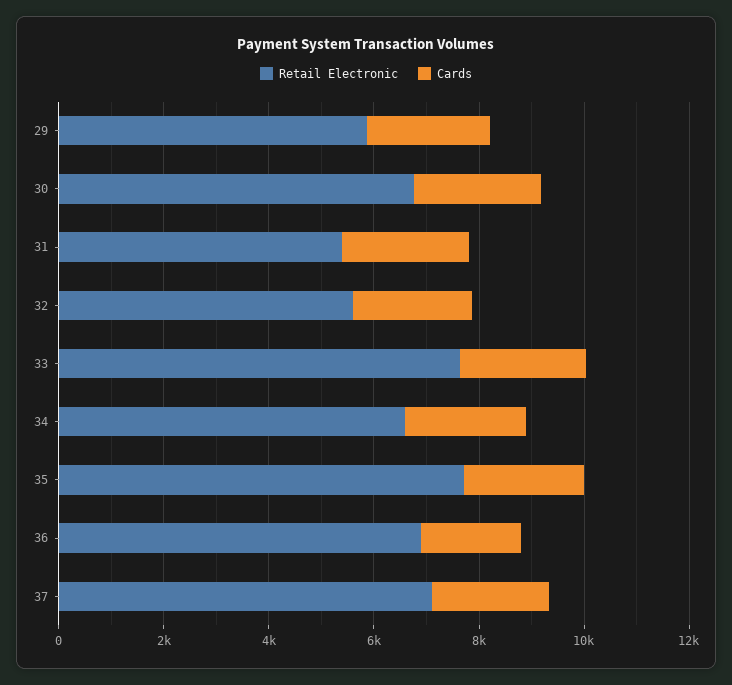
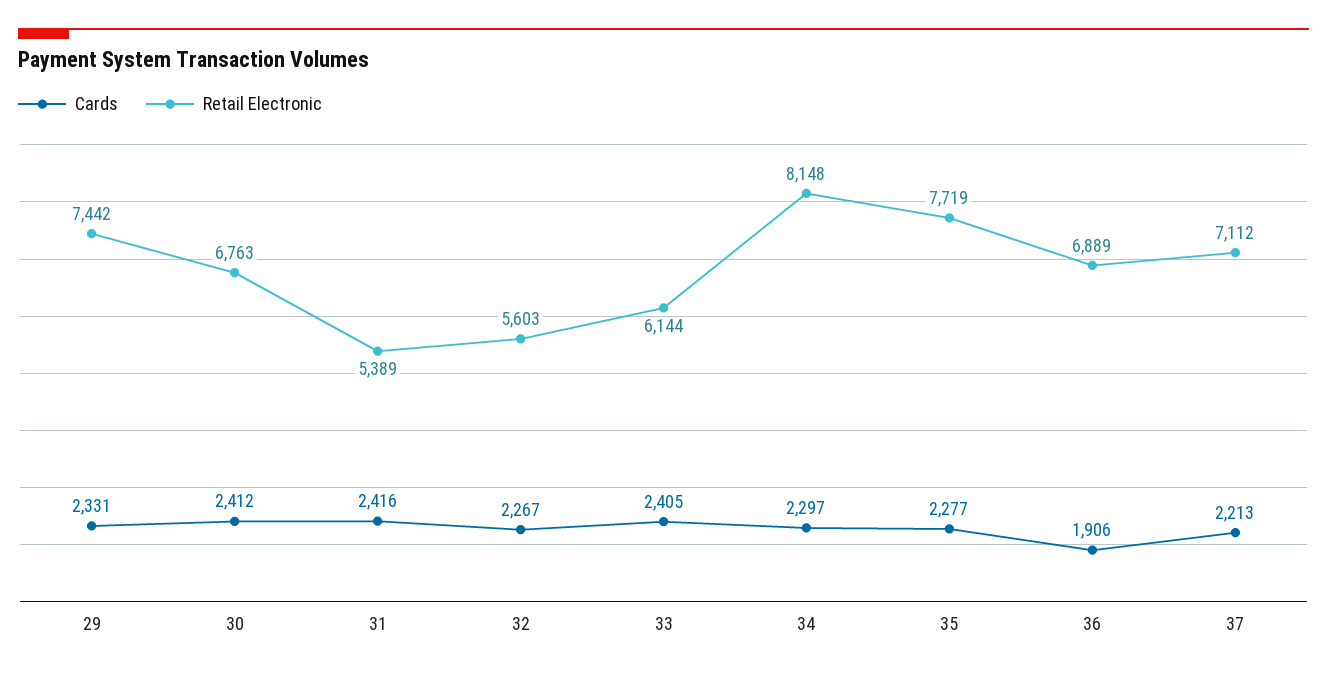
Retail Electronic, 29: 6000 -> 7442
Retail Electronic, 33: 7500 -> 6144
Retail Electronic, 34: 6500 -> 8148

